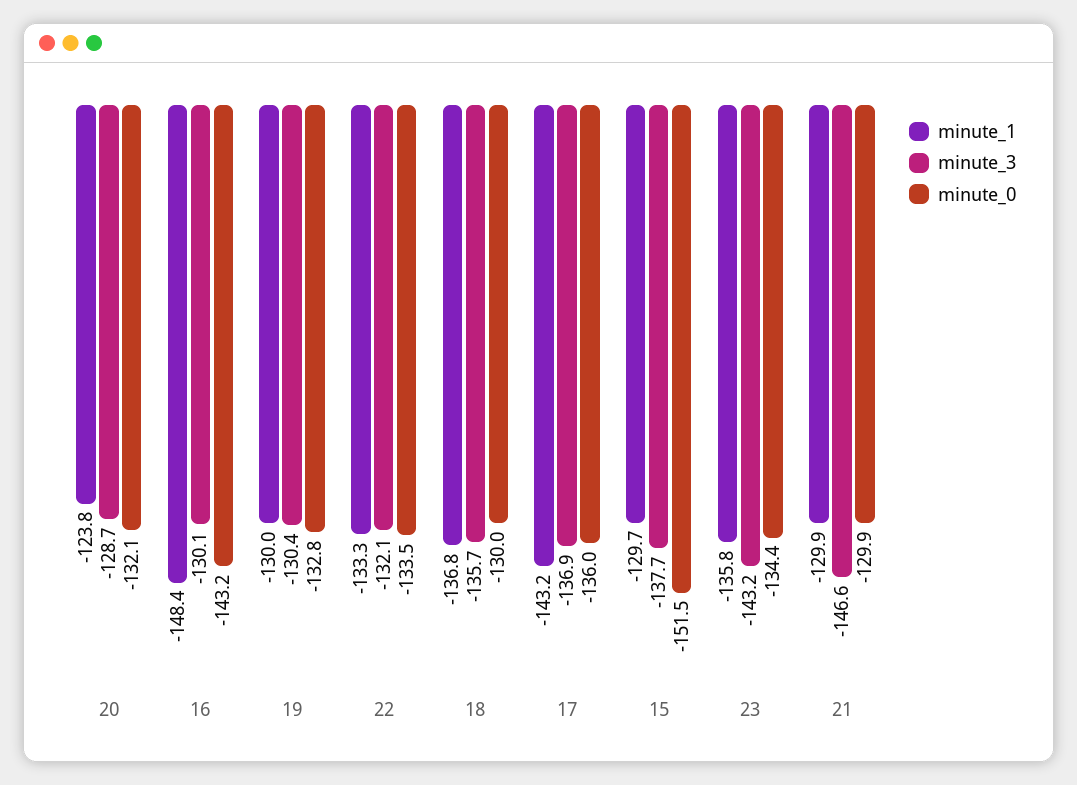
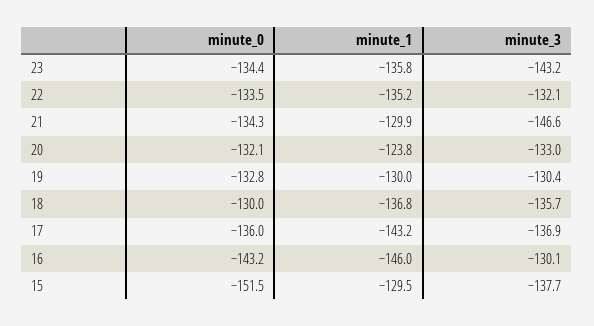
minute_3, 20: -128.7 -> -133
minute_1, 16: -148.4 -> -146
minute_1, 22: -133.3 -> -135.2
minute_1, 15: -129.7 -> -129.5
minute_0, 21: -129.9 -> -134.3

